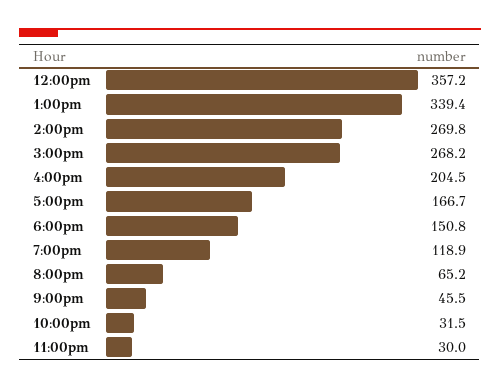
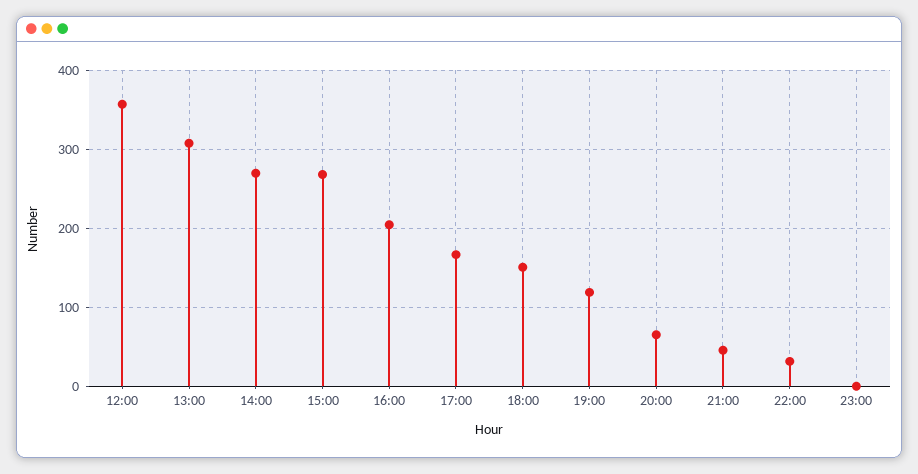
1:00pm: 339.4 -> 310
11:00pm: 30 -> 0

